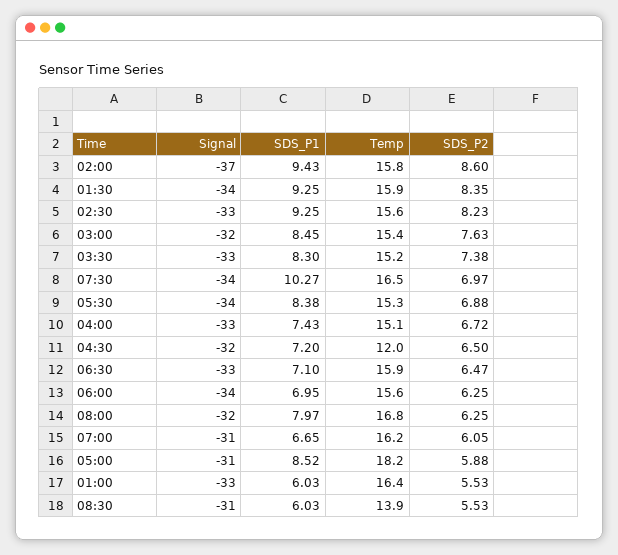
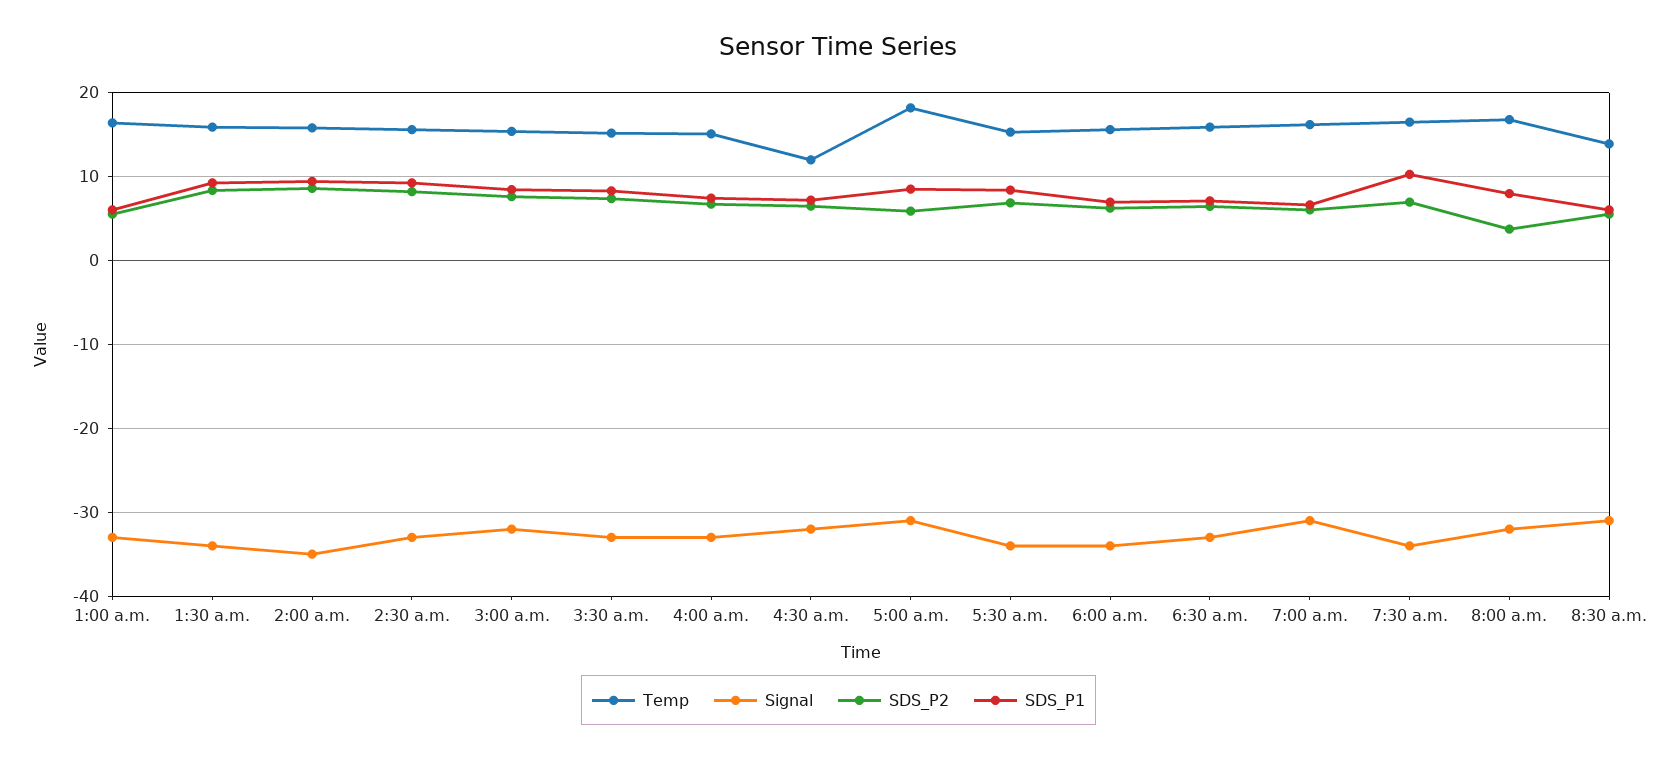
Signal, 02:00: -37 -> -35
SDS_P2, 08:00: 6.25 -> 4

